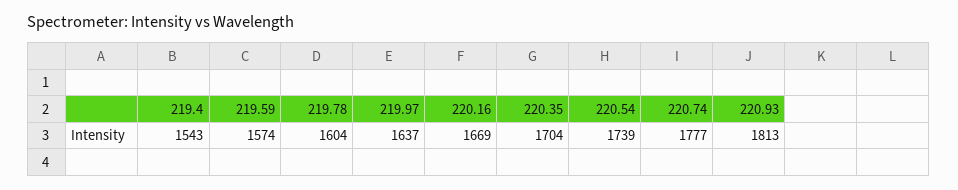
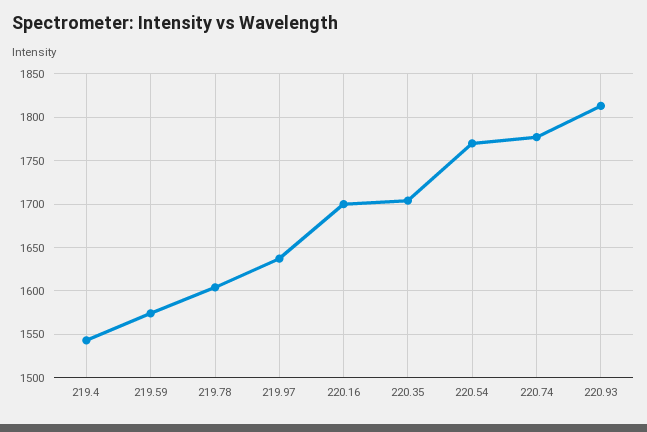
220.16: 1669 -> 1700
220.54: 1739 -> 1770

